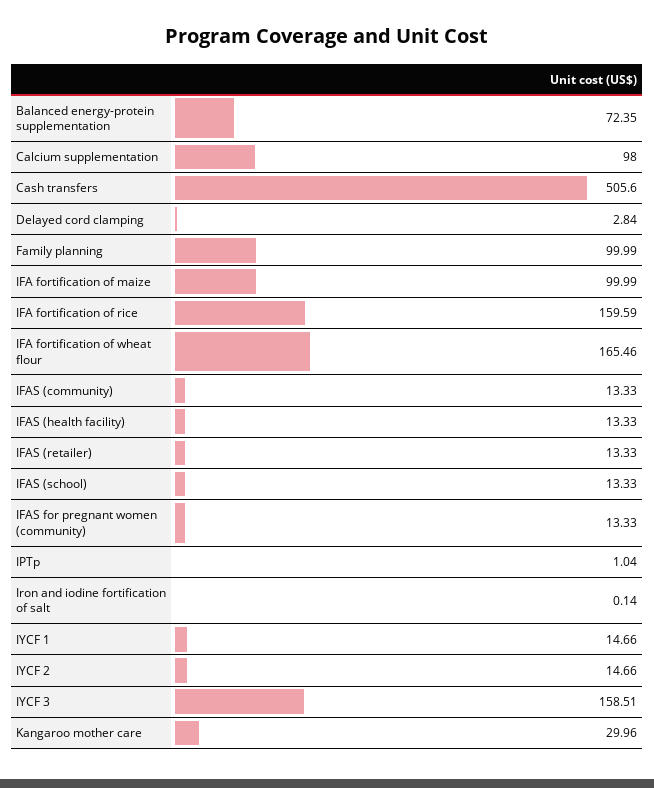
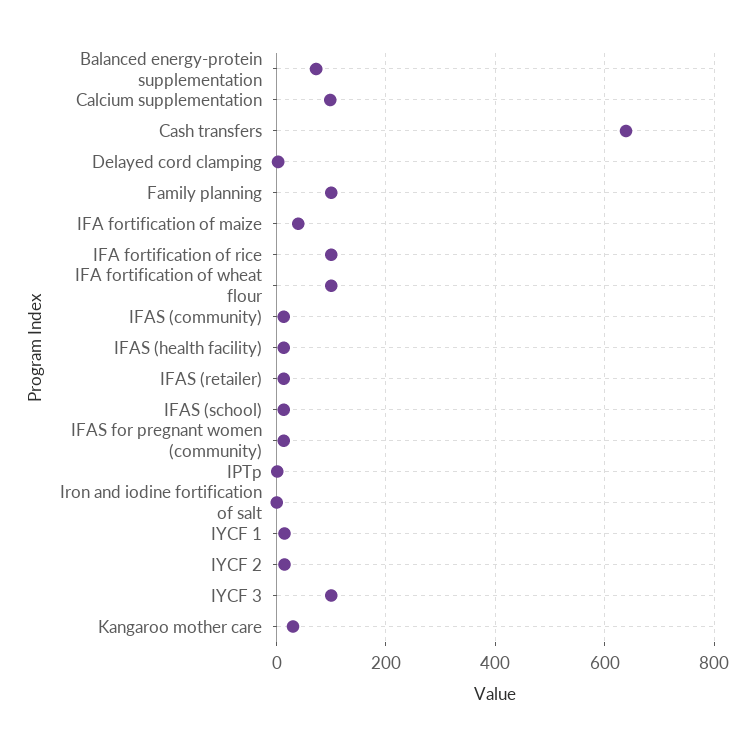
Cash transfers: 505.6 -> 640
IFA fortification of maize: 99.99 -> 40
IFA fortification of rice: 159.59 -> 100
IFA fortification of wheat flour: 165.46 -> 100
IYCF 3: 158.51 -> 100

